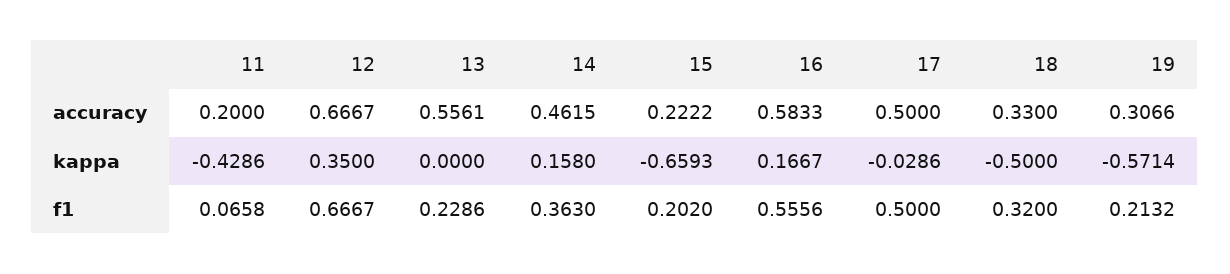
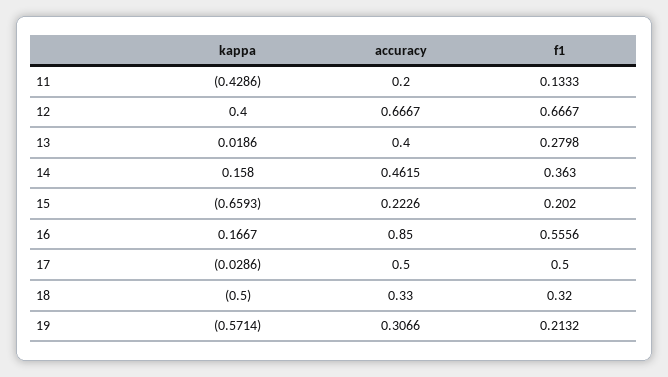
13, accuracy: 0.5561 -> 0.4
15, accuracy: 0.2222 -> 0.2226
16, accuracy: 0.5833 -> 0.85
12, kappa: 0.35 -> 0.4
13, kappa: 0 -> 0.0186
11, f1: 0.0658 -> 0.1333
13, f1: 0.2286 -> 0.2798

